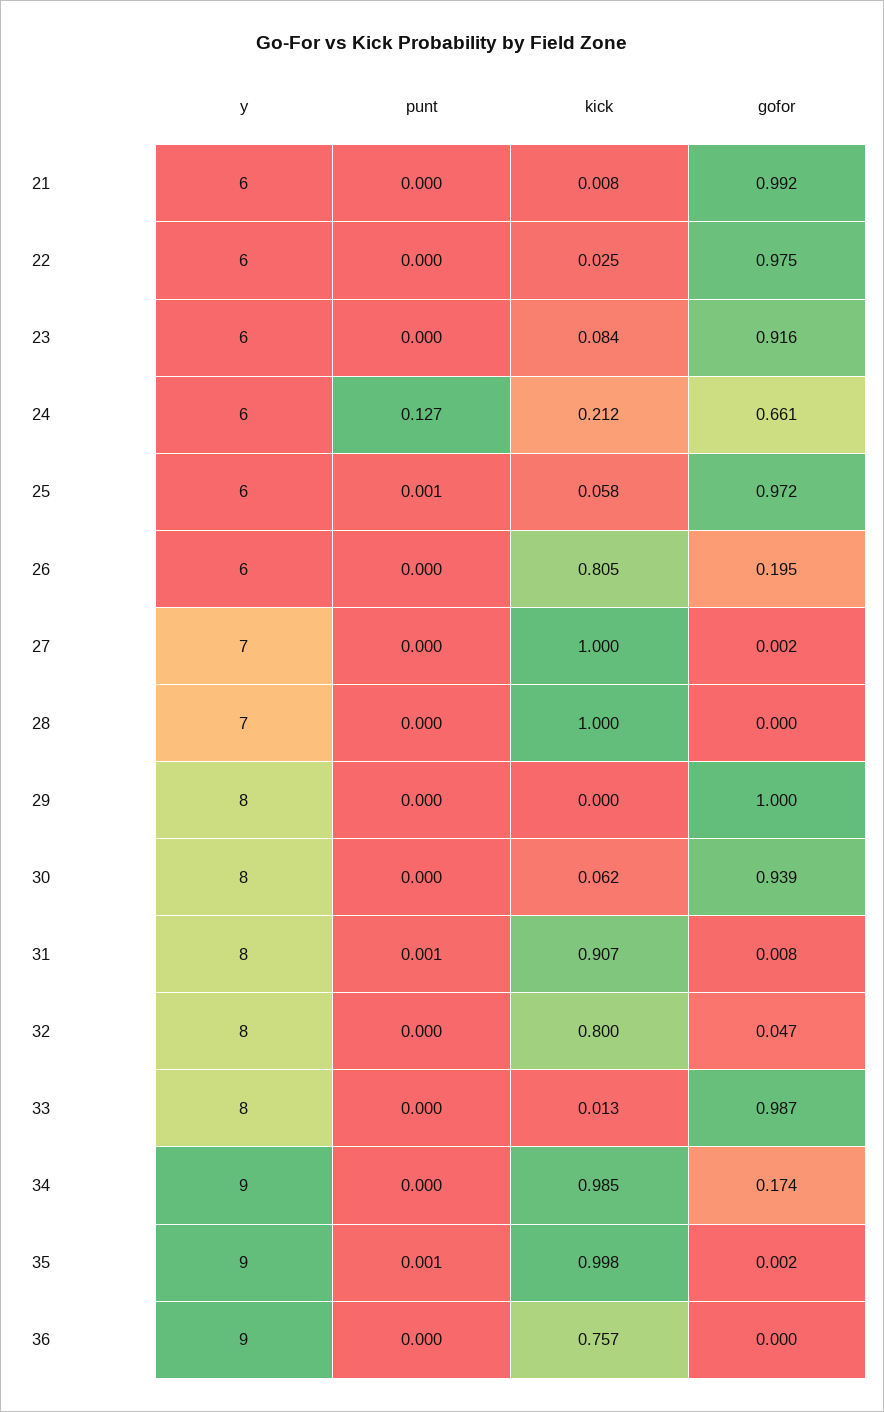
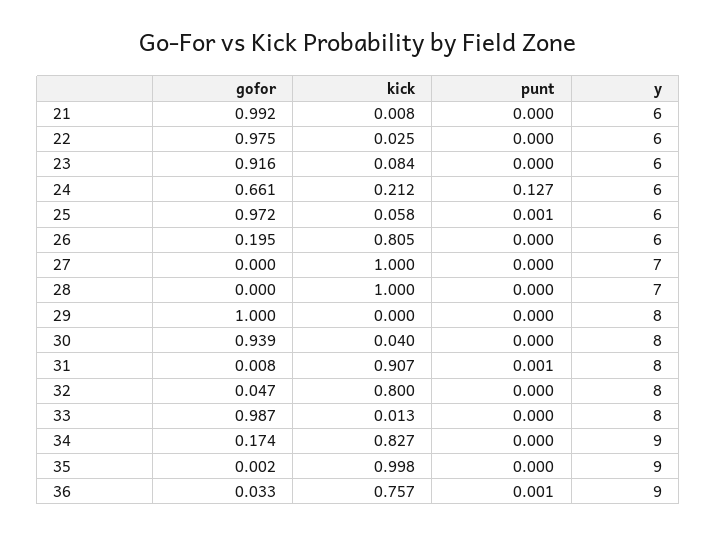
gofor, 27: 0.002 -> 0
kick, 30: 0.062 -> 0.04
kick, 34: 0.985 -> 0.827
punt, 35: 0.001 -> 0
punt, 36: 0 -> 0.001
gofor, 36: 0 -> 0.033

